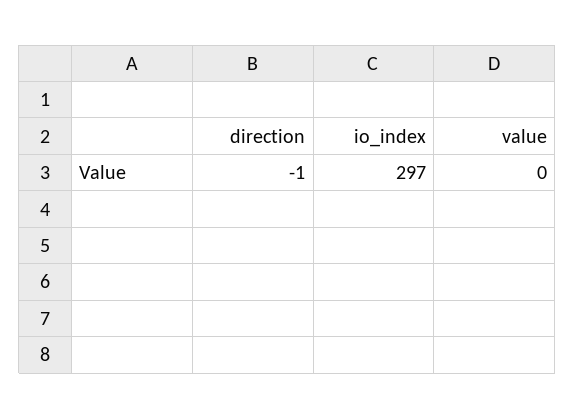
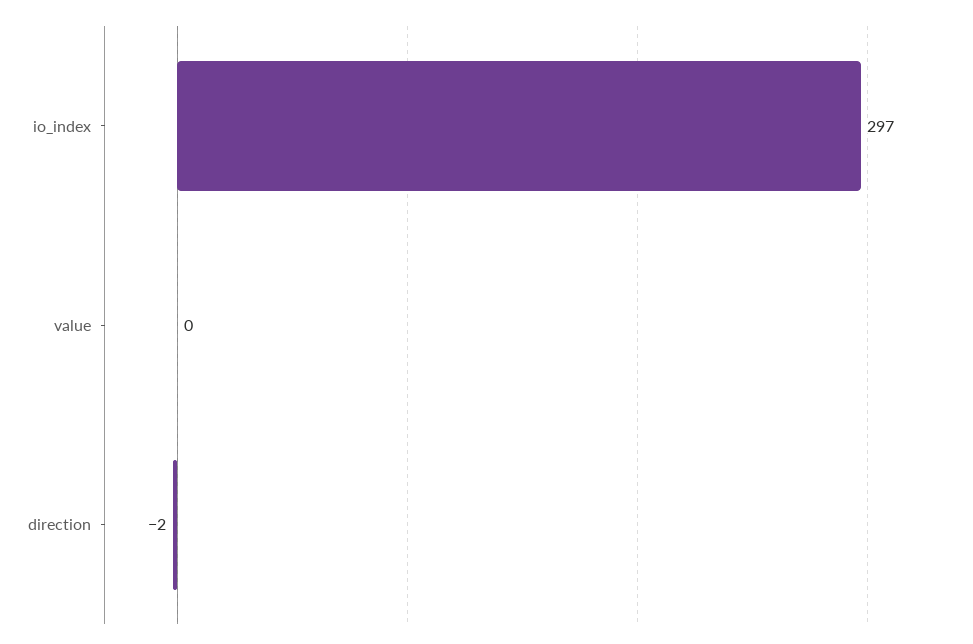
direction: -1 -> -2

